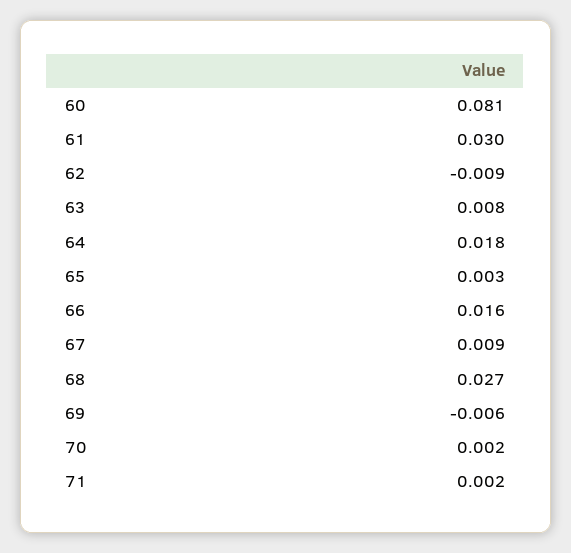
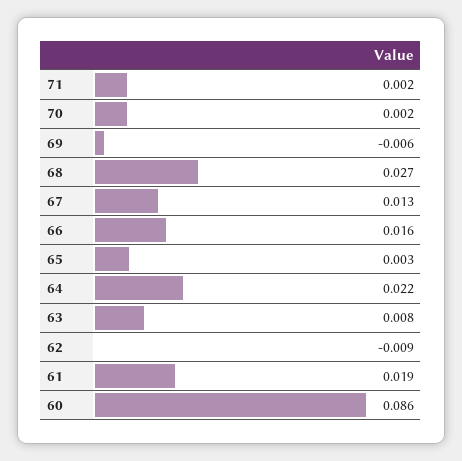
60: 0.081 -> 0.086
61: 0.03 -> 0.019
64: 0.018 -> 0.022
67: 0.009 -> 0.013

